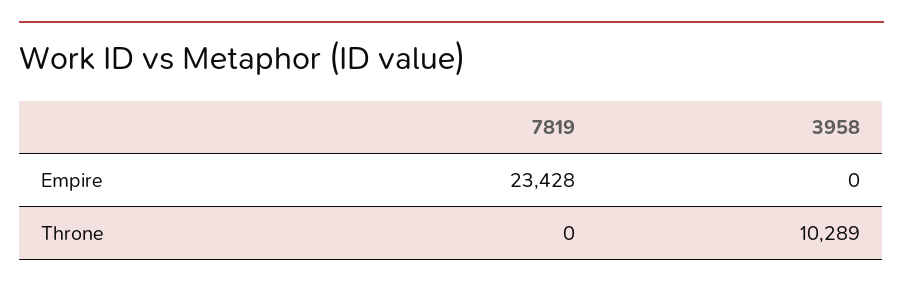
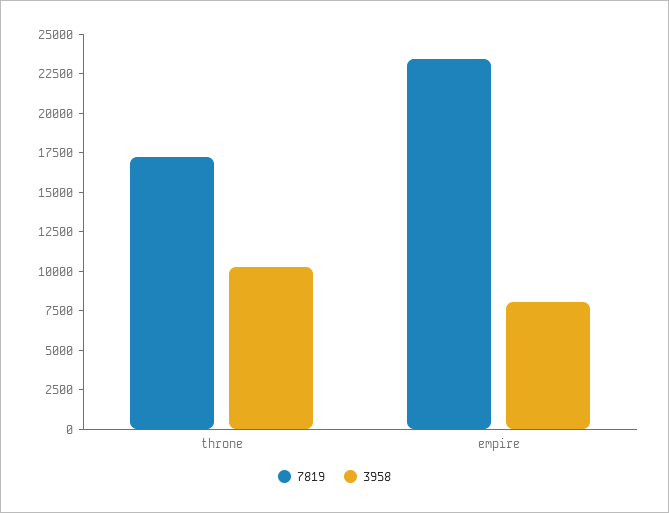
3958, Empire: 0 -> 7500
7819, Throne: 0 -> 17500

